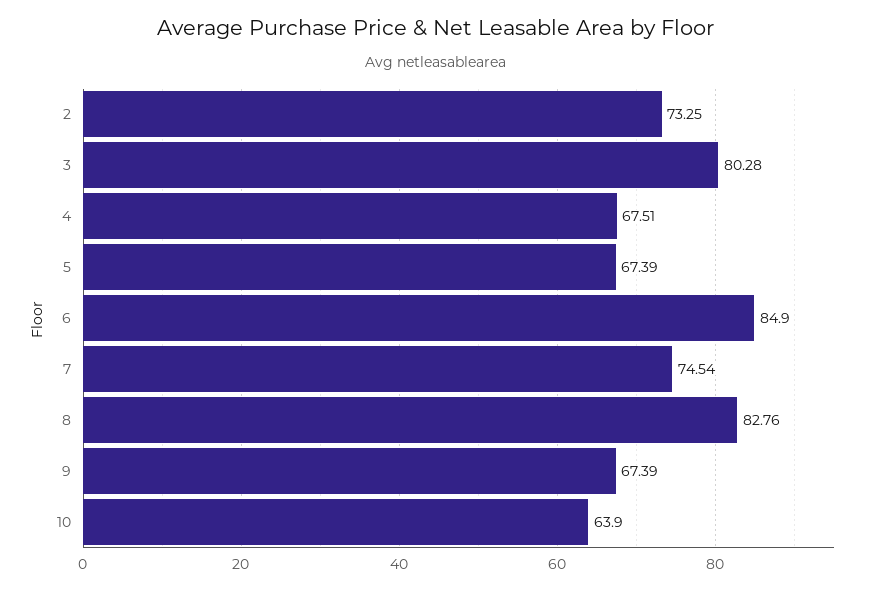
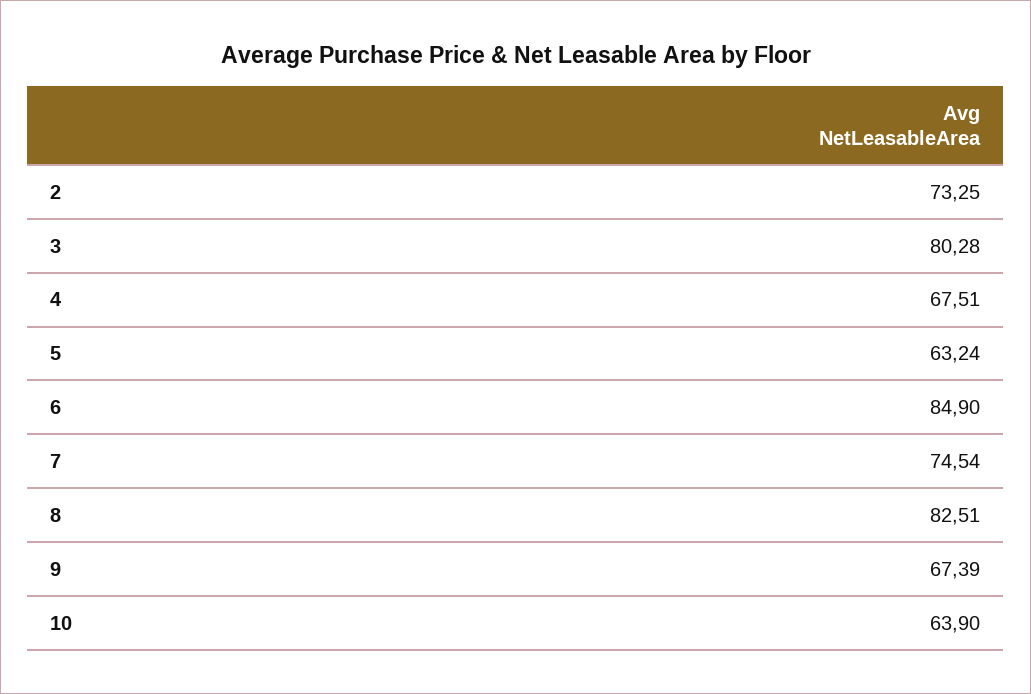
5: 67.39 -> 63.24
8: 82.76 -> 82.51

